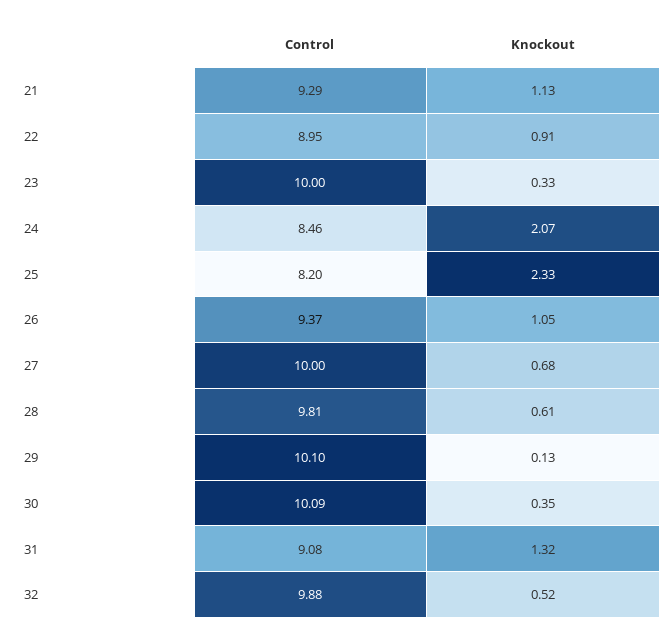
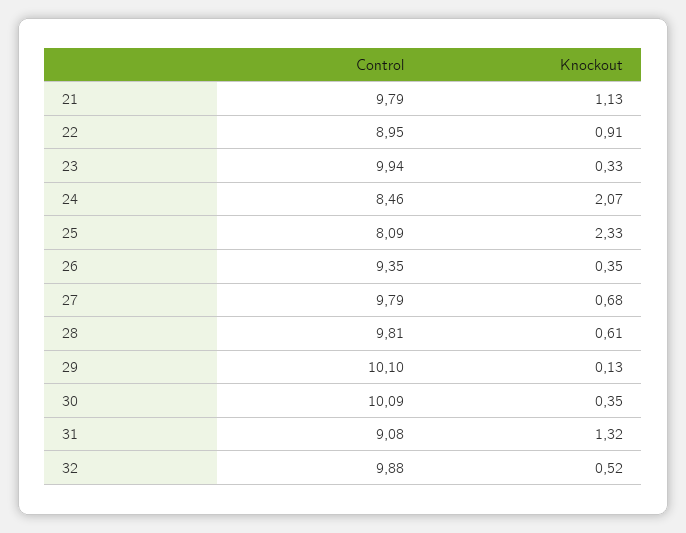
Control, 21: 9.29 -> 9.79
Control, 23: 10 -> 9.94
Control, 25: 8.2 -> 8.09
Control, 26: 9.37 -> 9.35
Knockout, 26: 1.05 -> 0.35
Control, 27: 10 -> 9.79

